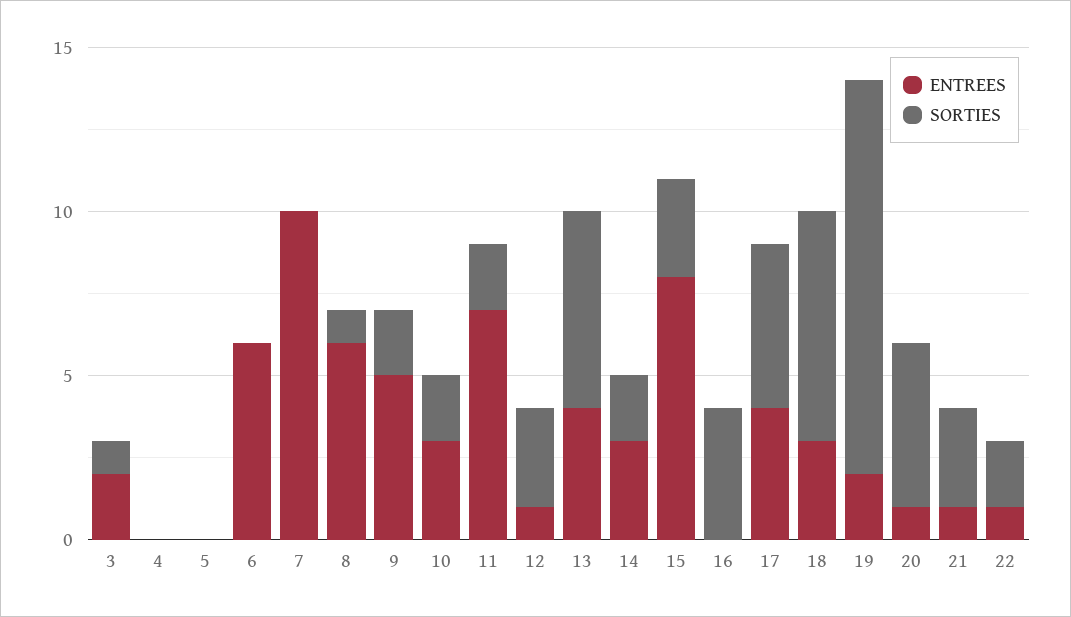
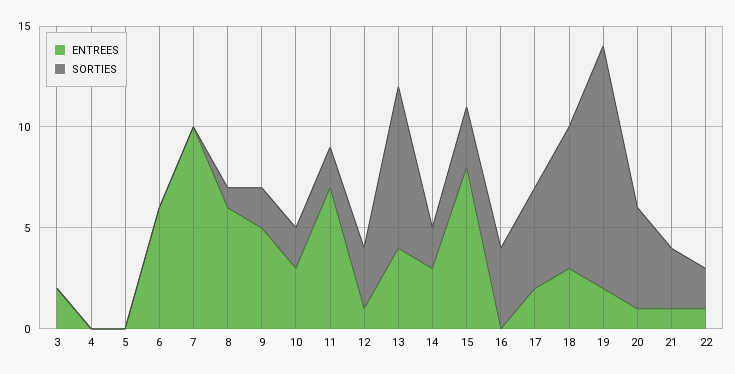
SORTIES, 3: 1 -> 0
SORTIES, 13: 6 -> 8
ENTREES, 17: 4 -> 2

